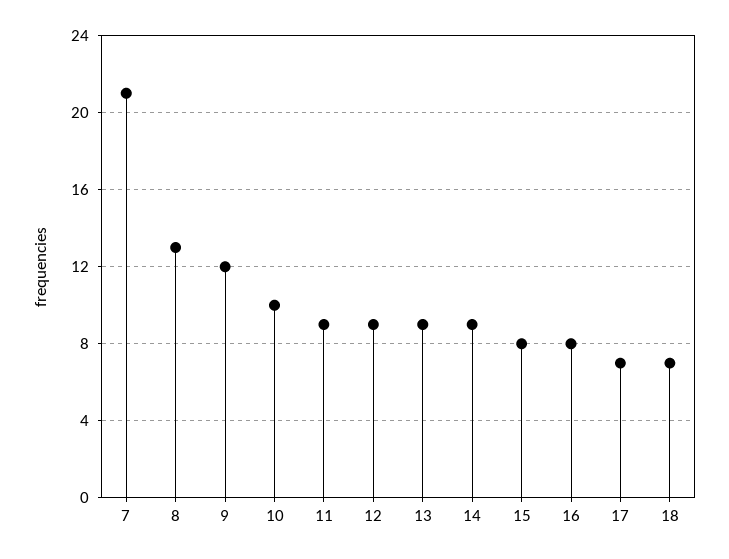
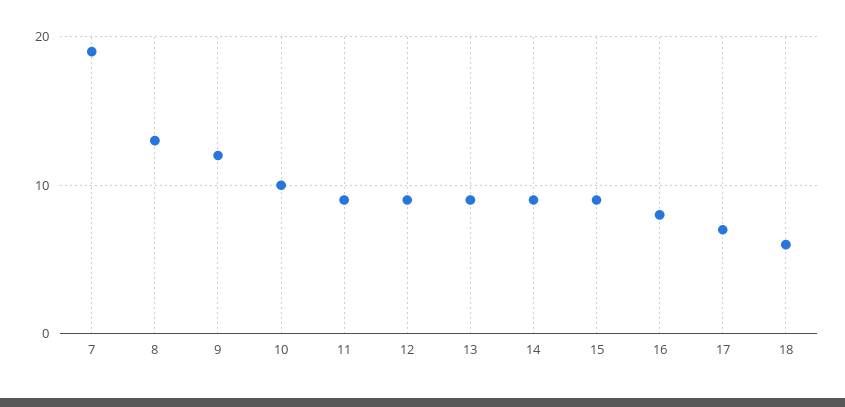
7: 21 -> 19
15: 8 -> 9
18: 7 -> 6

